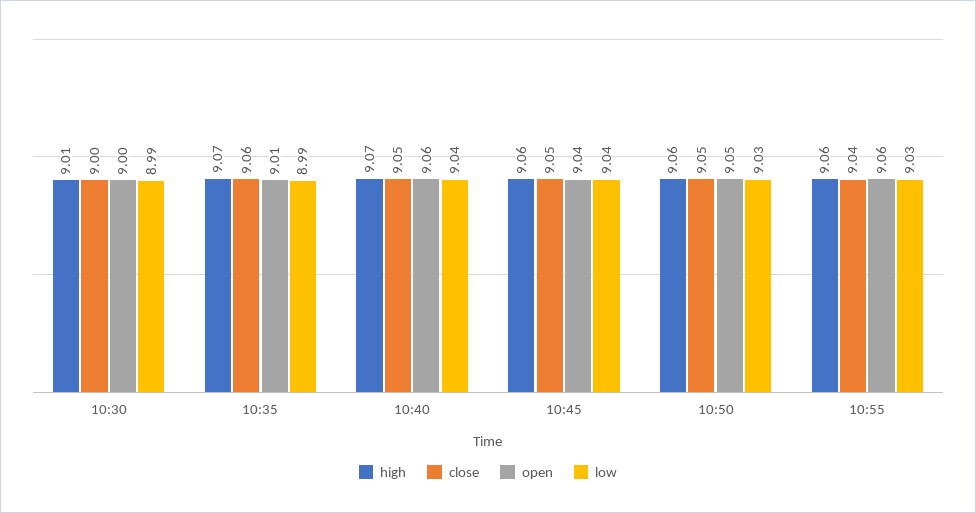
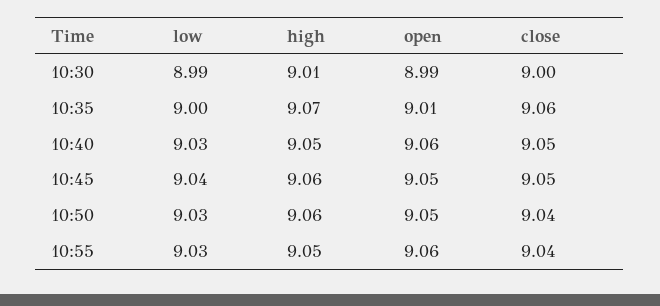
open, 10:30: 9 -> 8.99
low, 10:35: 8.99 -> 9
high, 10:40: 9.07 -> 9.05
low, 10:40: 9.04 -> 9.03
open, 10:45: 9.04 -> 9.05
close, 10:50: 9.05 -> 9.04
high, 10:55: 9.06 -> 9.05

